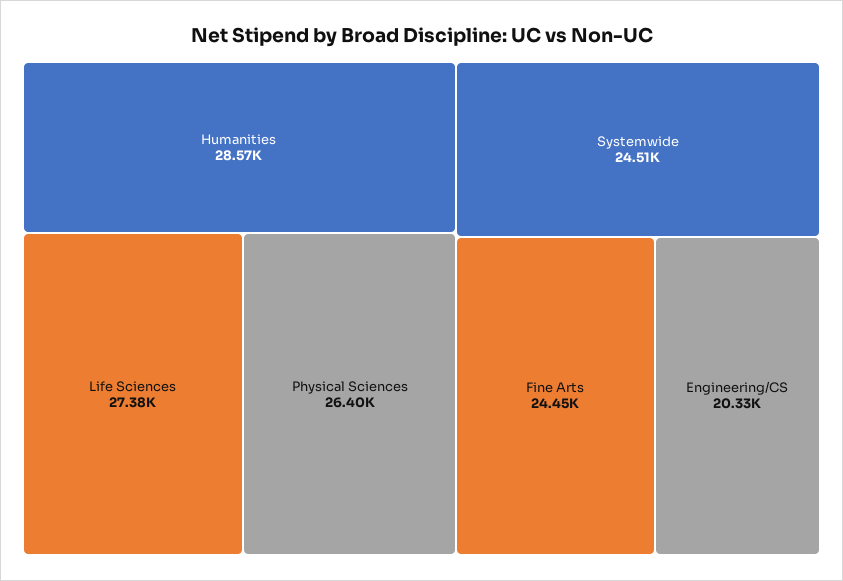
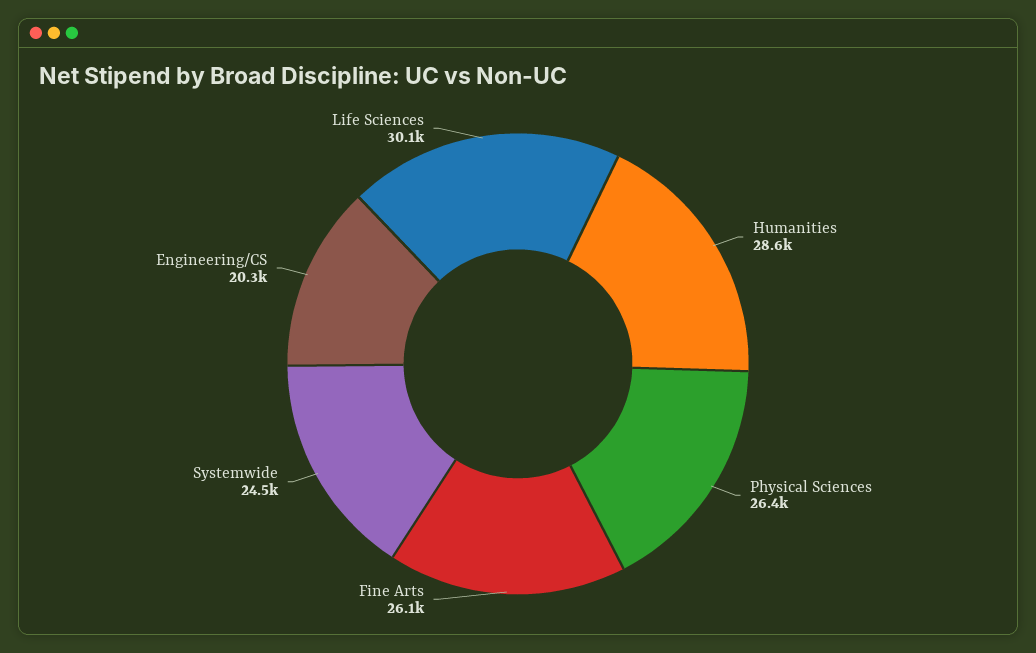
Life Sciences: 27380 -> 30100
Fine Arts: 24450 -> 26100

